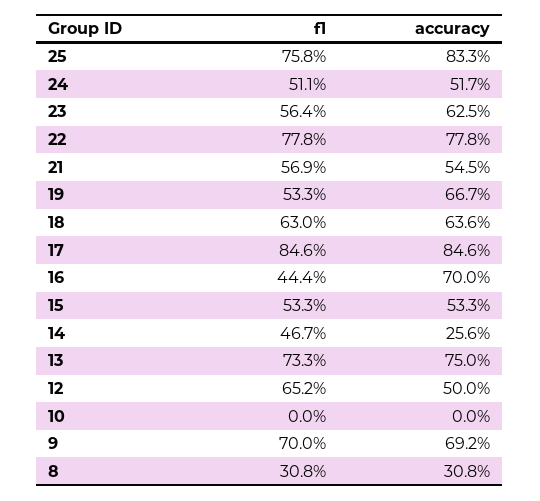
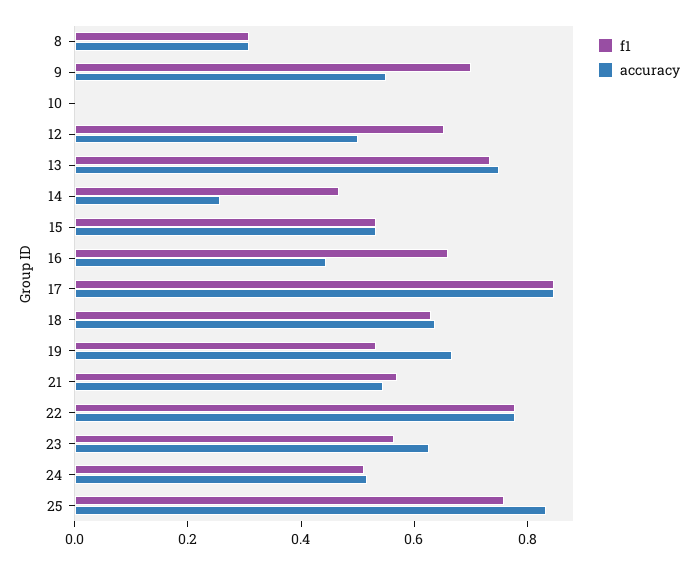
f1, 16: 0.444 -> 0.65
accuracy, 16: 0.7 -> 0.45
accuracy, 9: 0.692 -> 0.55

